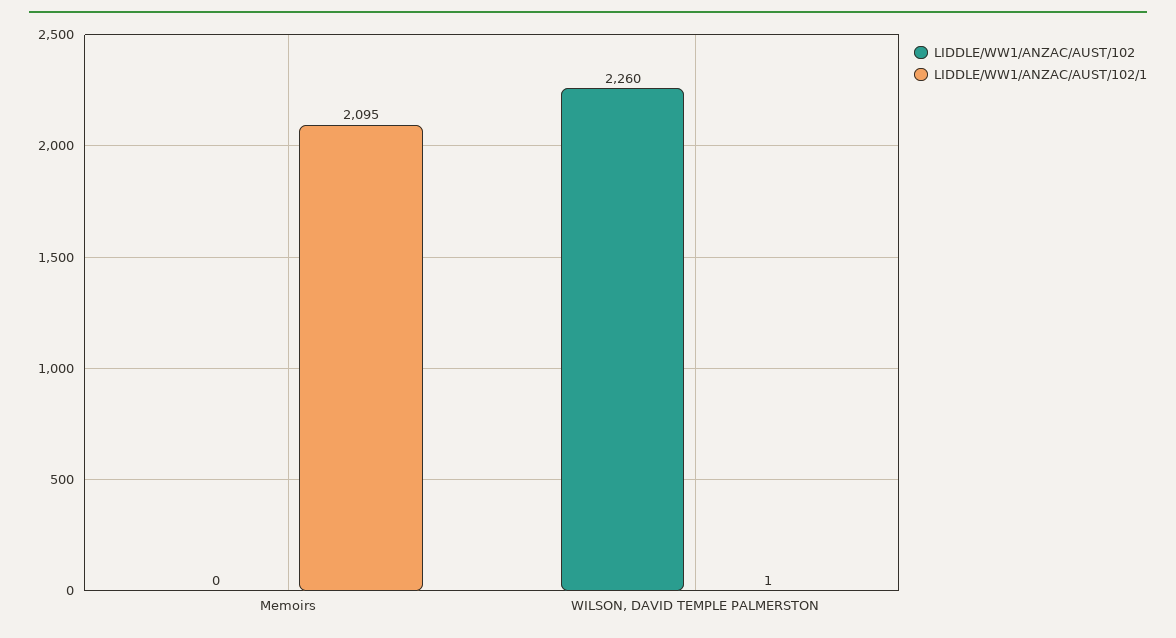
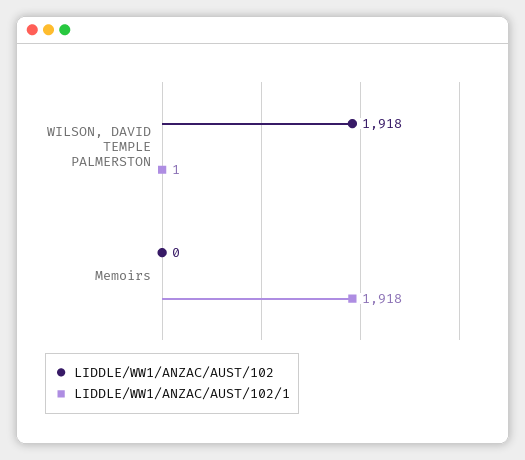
LIDDLE/WW1/ANZAC/AUST/102/1, Memoirs: 2095 -> 1918
LIDDLE/WW1/ANZAC/AUST/102, WILSON, DAVID TEMPLE PALMERSTON: 2260 -> 1918

